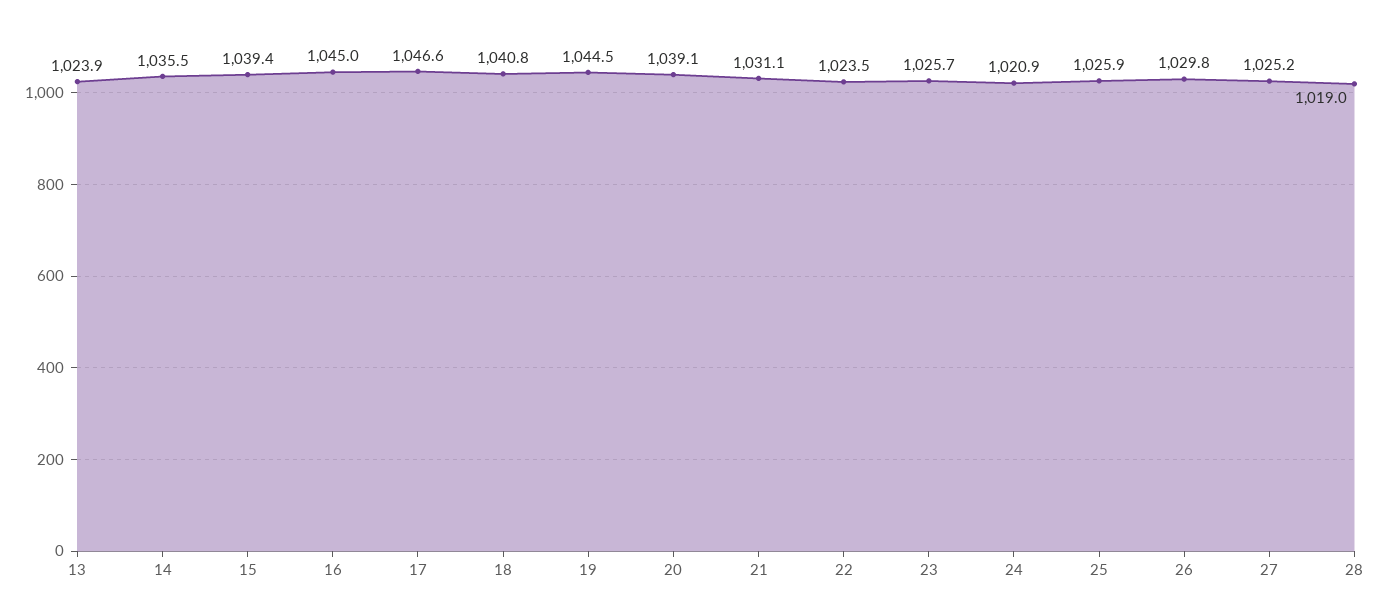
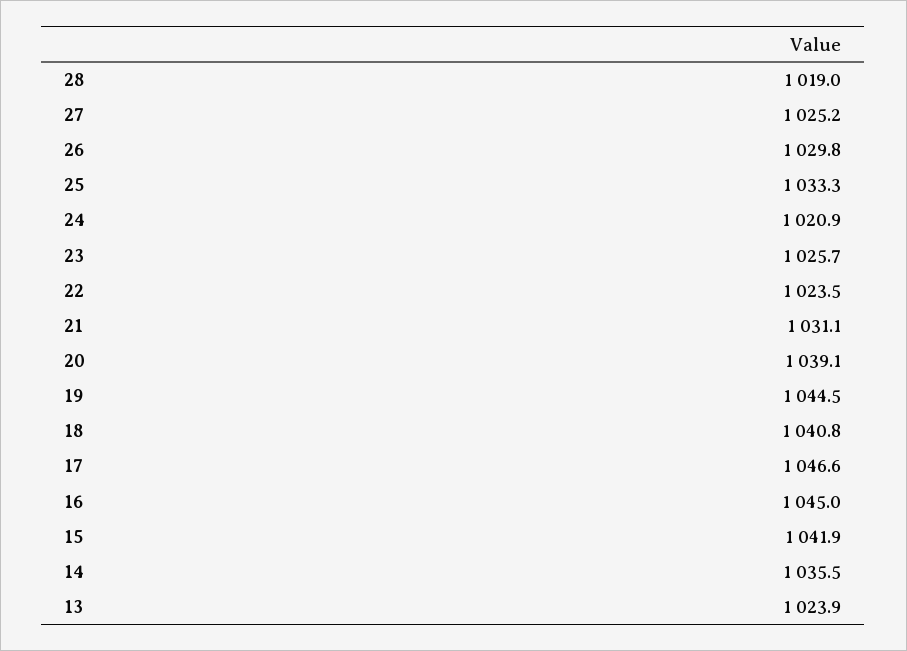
15: 1039.4 -> 1041.9
25: 1025.9 -> 1033.3

